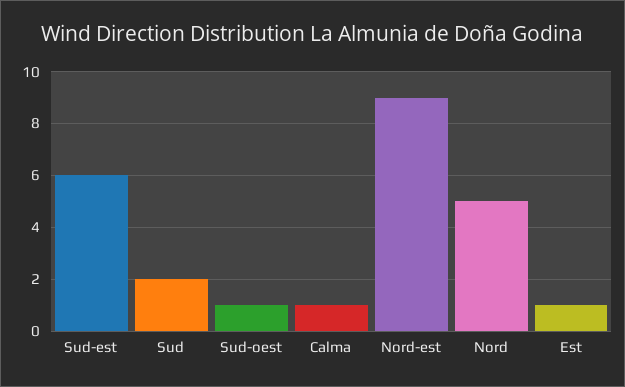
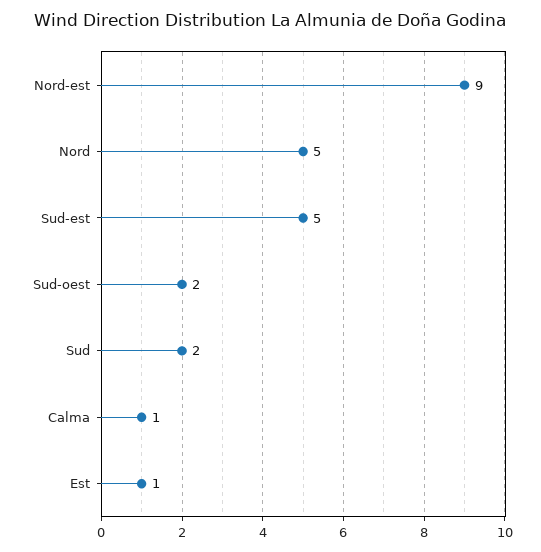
Sud-est: 6 -> 5
Sud-oest: 1 -> 2

